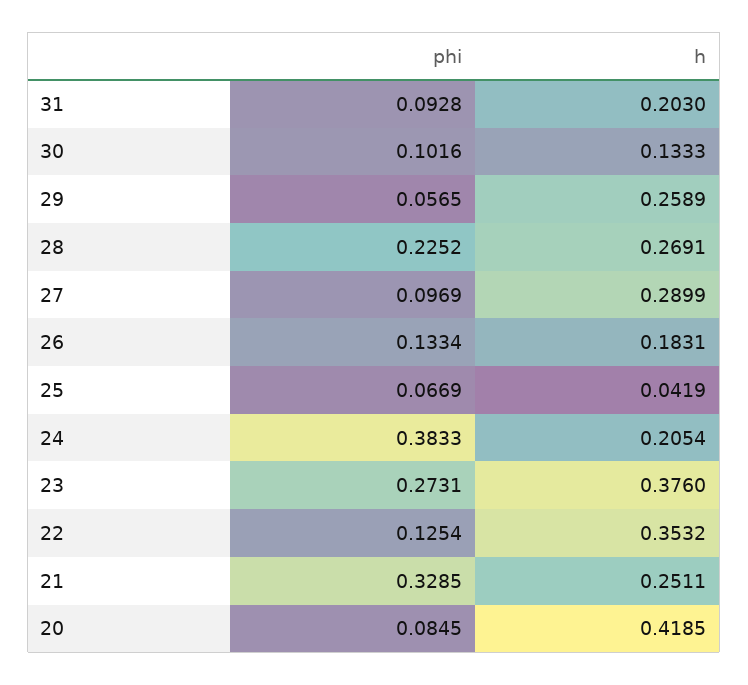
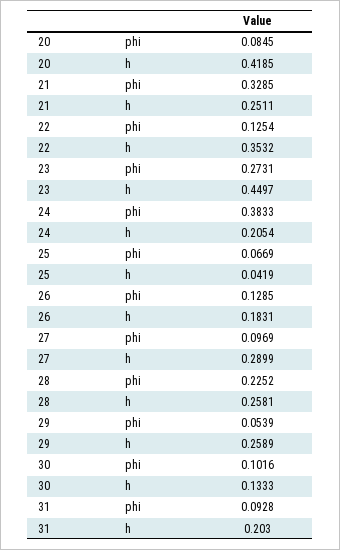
phi, 29: 0.0565 -> 0.0539
h, 28: 0.2691 -> 0.2581
phi, 26: 0.1334 -> 0.1285
h, 23: 0.376 -> 0.4497

